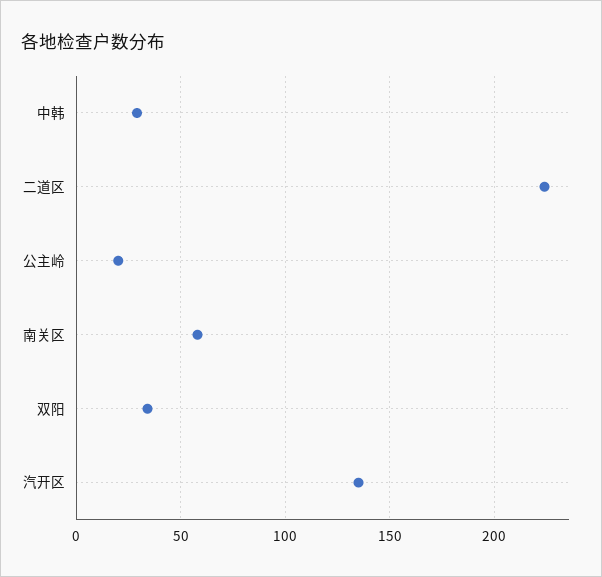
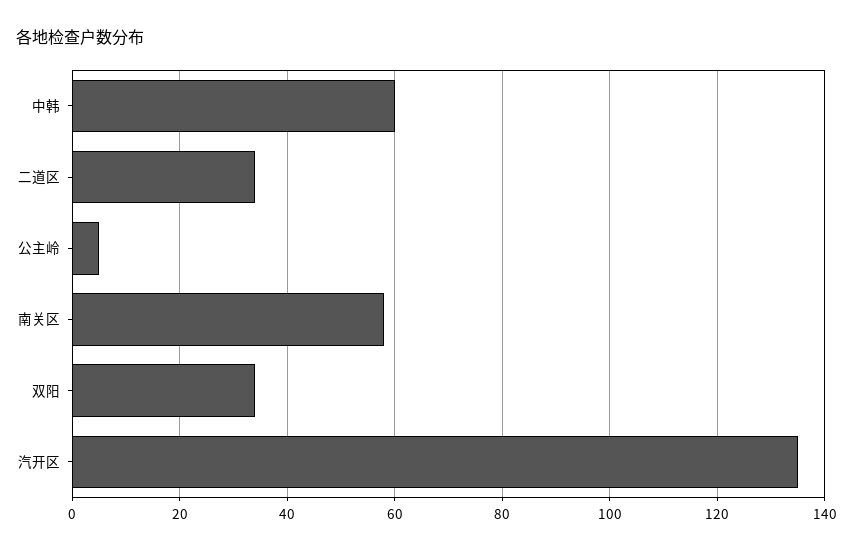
中韩: 30 -> 60
二道区: 225 -> 35
公主岭: 20 -> 5

